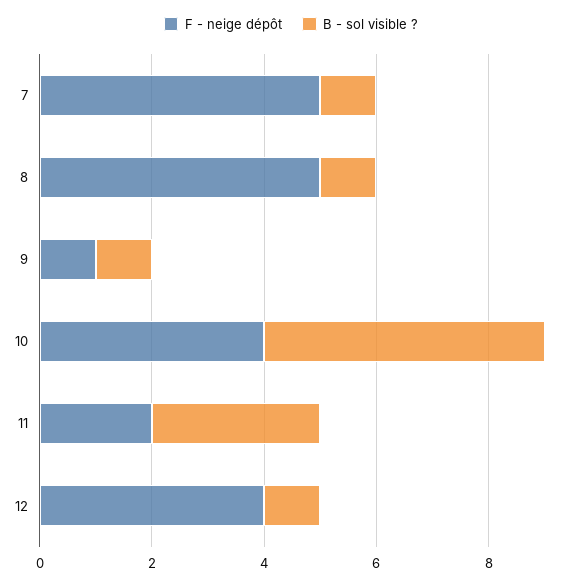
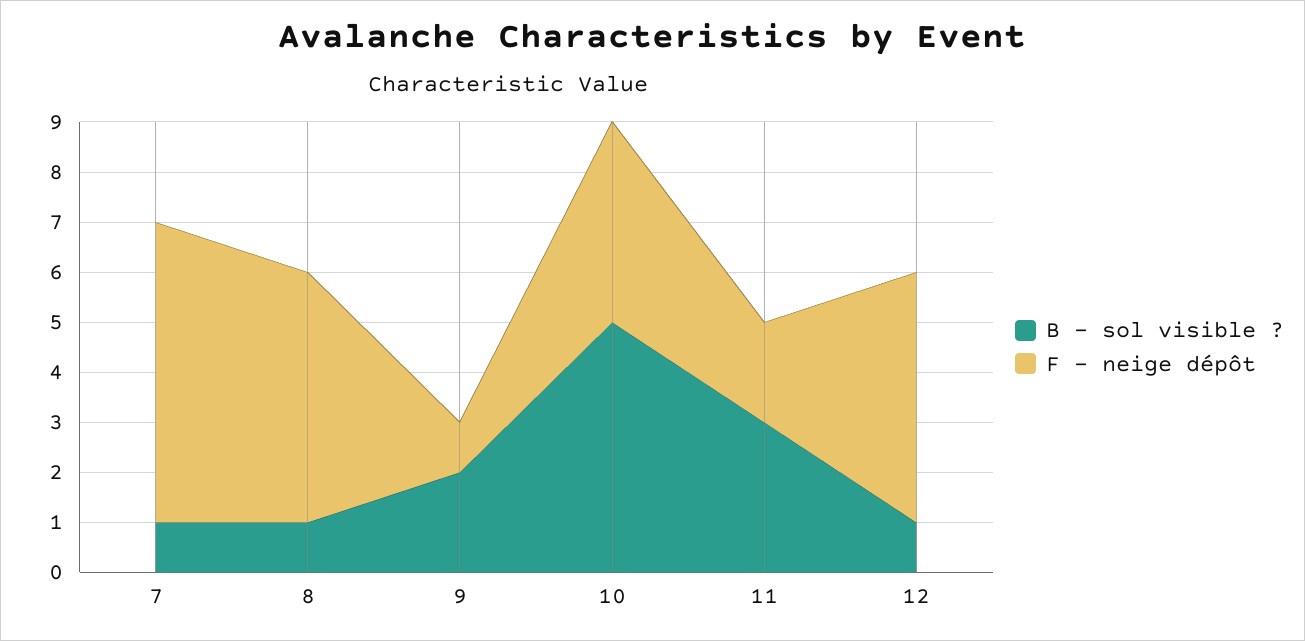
F - neige dépôt, 7: 5 -> 6
B - sol visible ?, 9: 1 -> 2
F - neige dépôt, 12: 4 -> 5

